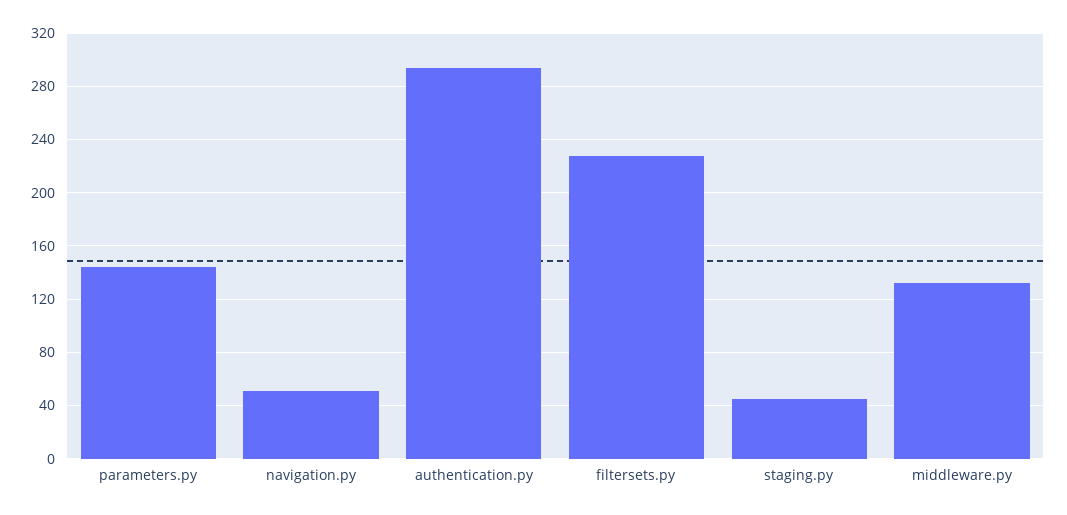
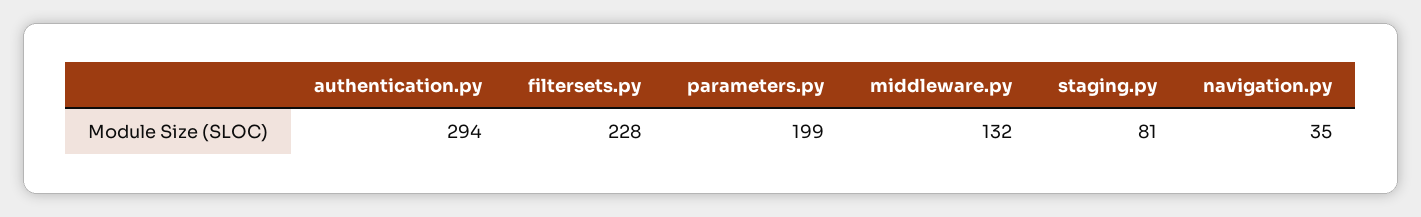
parameters.py: 145 -> 199
navigation.py: 50 -> 35
staging.py: 45 -> 81

